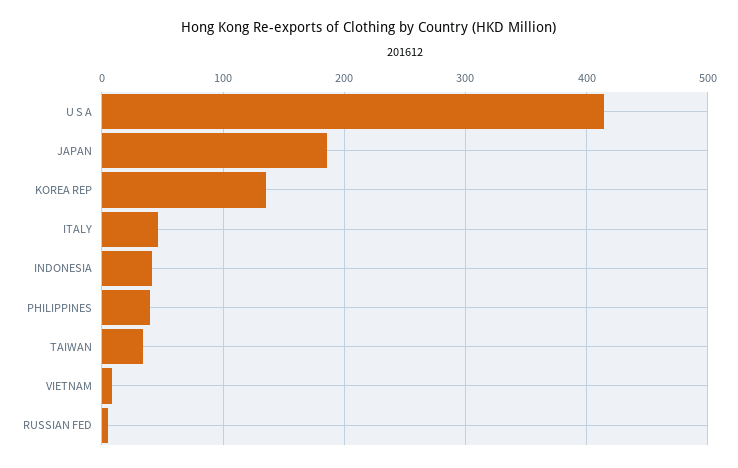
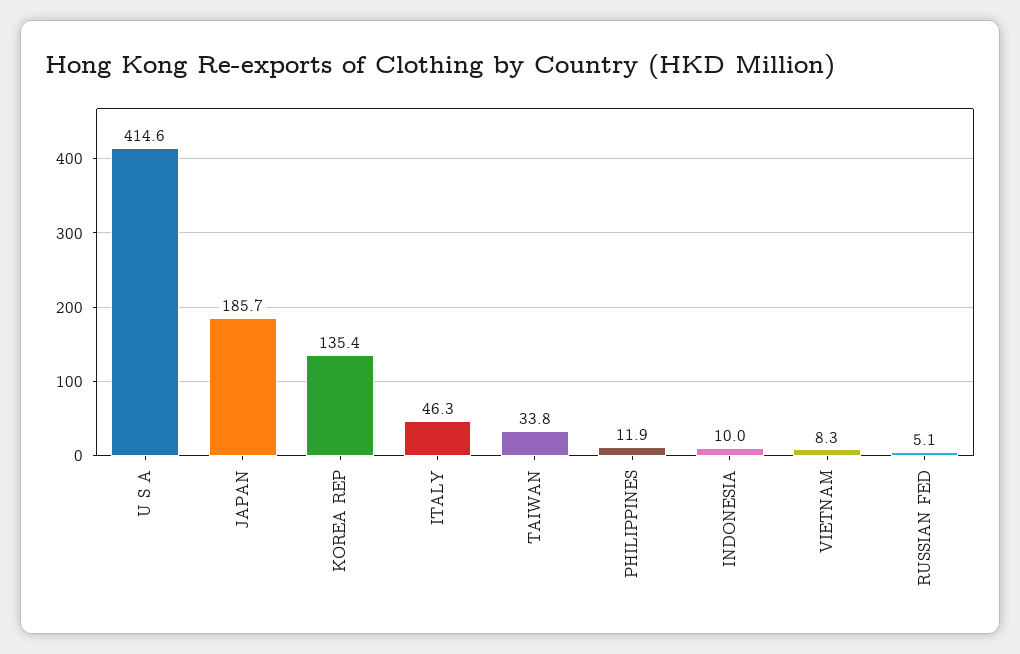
INDONESIA: 40 -> 10
PHILIPPINES: 40 -> 11.9

